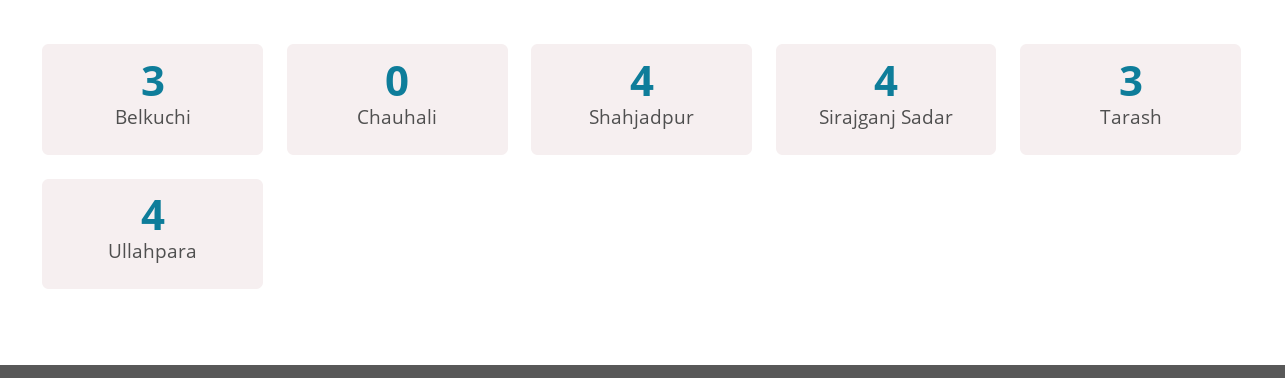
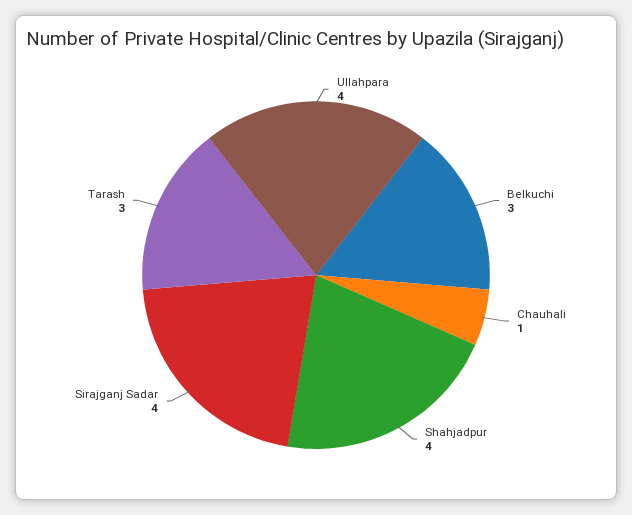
Chauhali: 0 -> 1

